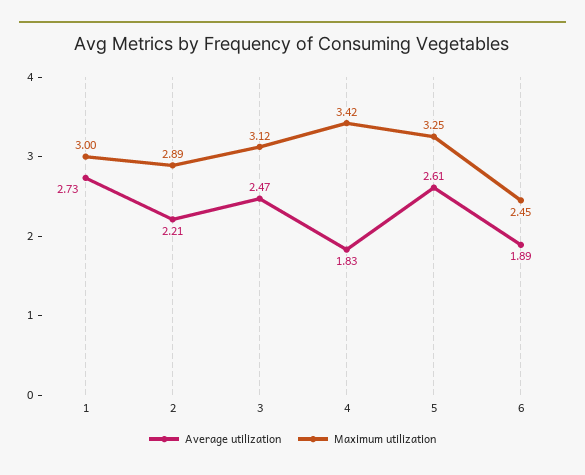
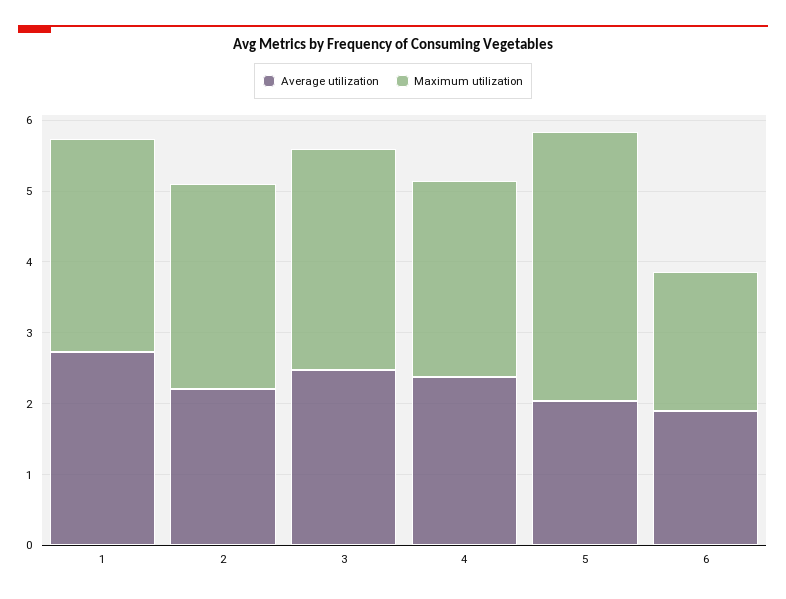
Average utilization, 4: 1.83 -> 2.4
Maximum utilization, 4: 3.42 -> 2.8
Average utilization, 5: 2.61 -> 2
Maximum utilization, 5: 3.25 -> 3.8
Maximum utilization, 6: 2.45 -> 2

